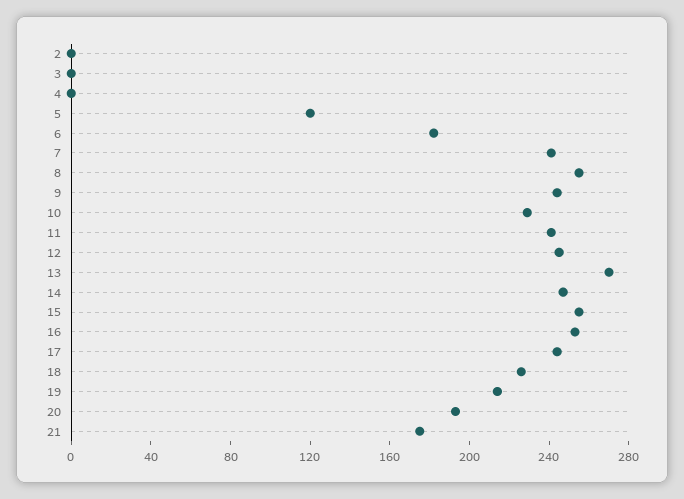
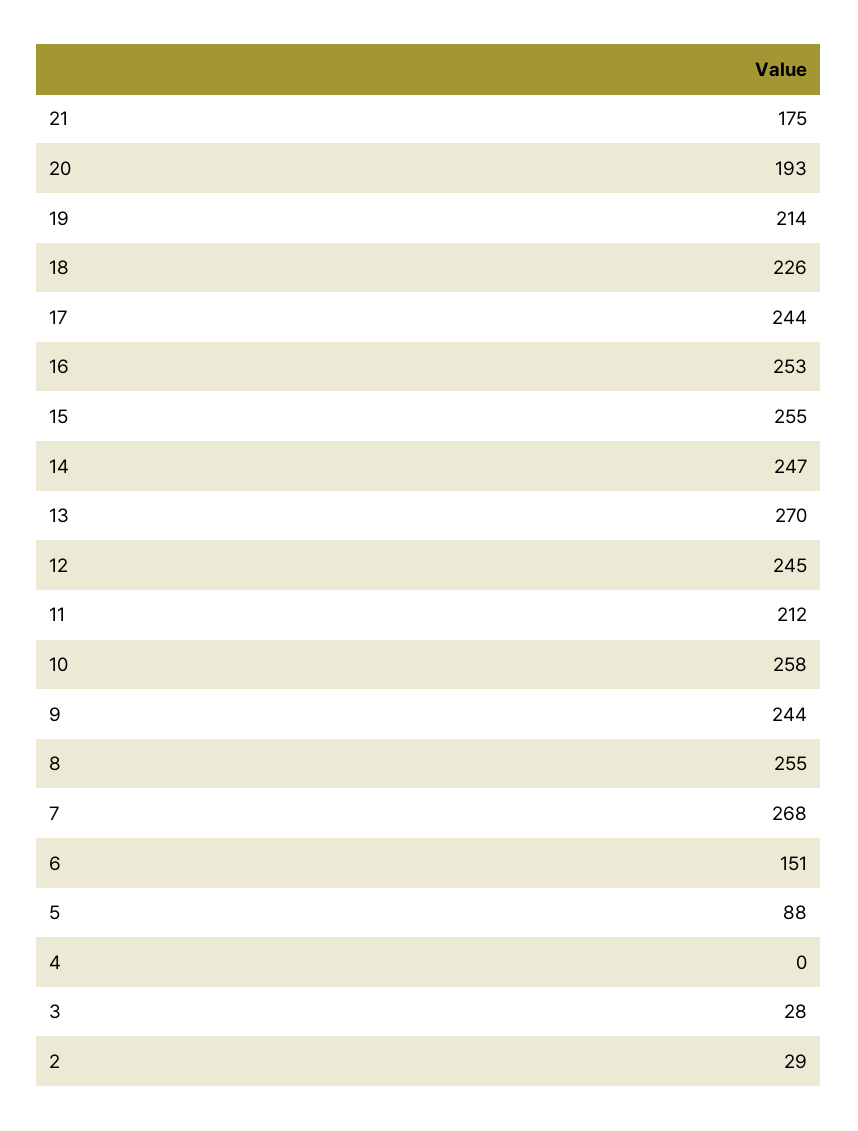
2: 0 -> 29
3: 0 -> 28
5: 120 -> 88
6: 180 -> 151
7: 240 -> 268
10: 230 -> 258
11: 240 -> 212

